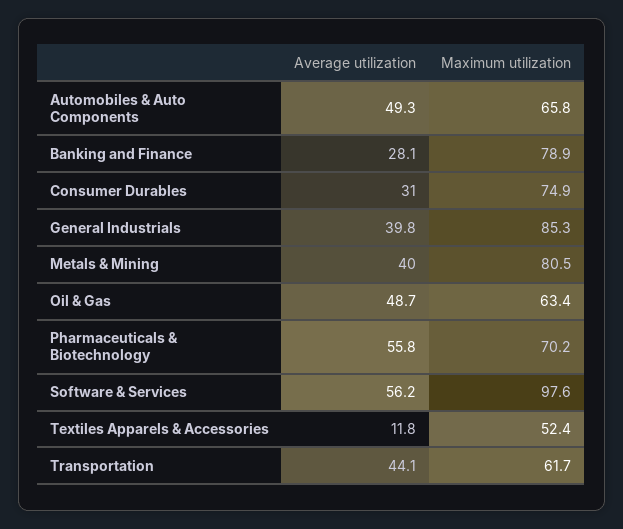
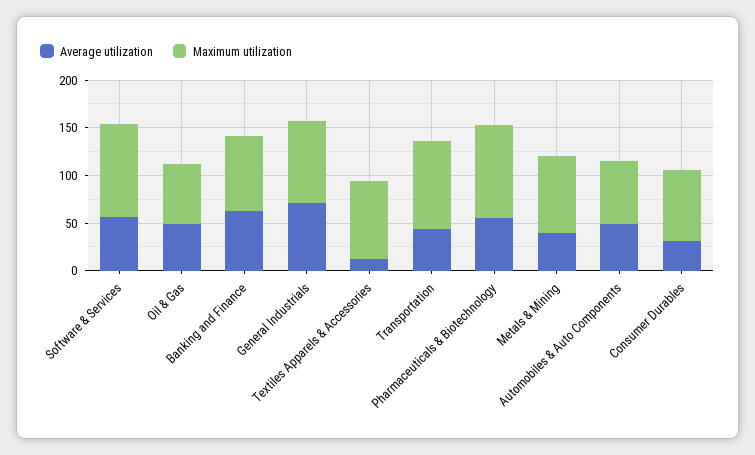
Average utilization, Banking and Finance: 28.1 -> 60
Average utilization, General Industrials: 39.8 -> 70
Maximum utilization, Pharmaceuticals & Biotechnology: 70.2 -> 100
Maximum utilization, Textiles Apparels & Accessories: 52.4 -> 80
Maximum utilization, Transportation: 61.7 -> 90

